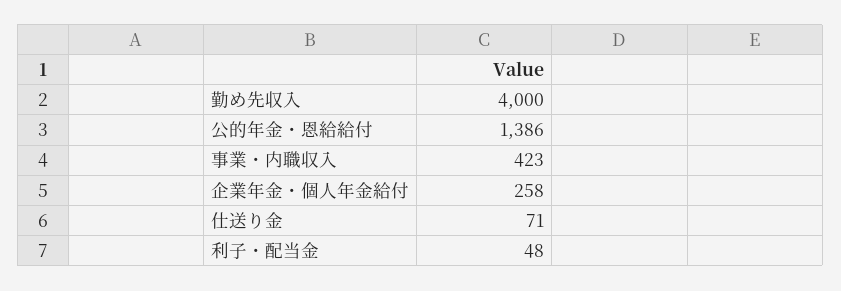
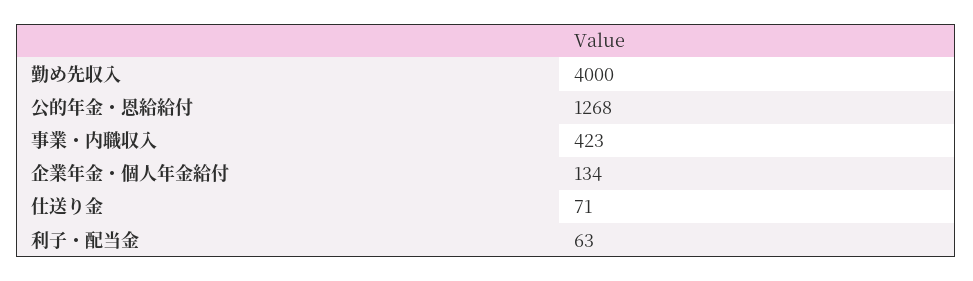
公的年金・恩給給付: 1386 -> 1268
企業年金・個人年金給付: 258 -> 134
利子・配当金: 48 -> 63

